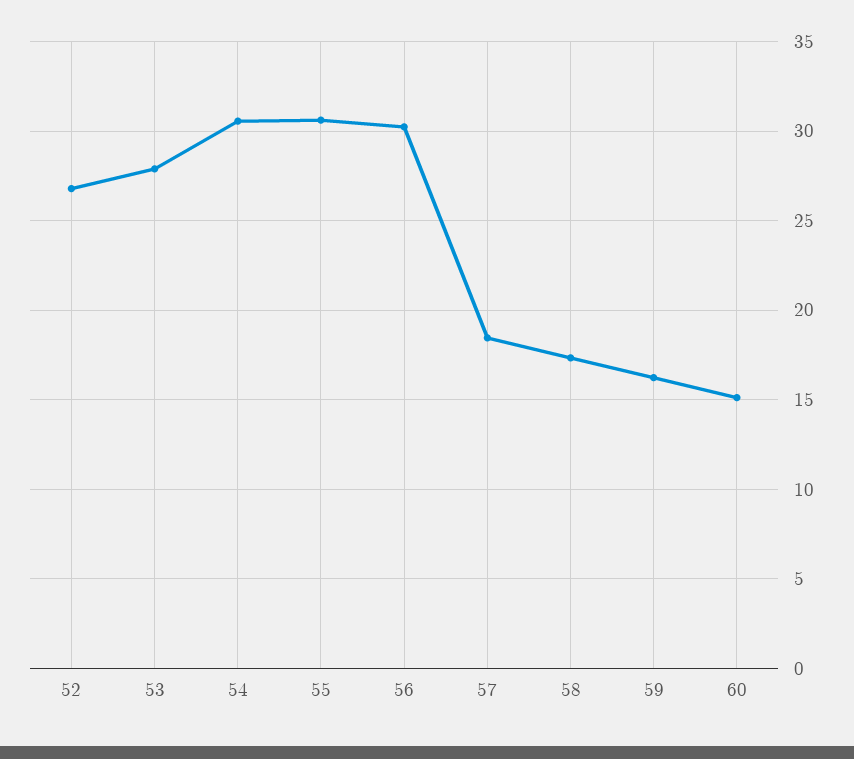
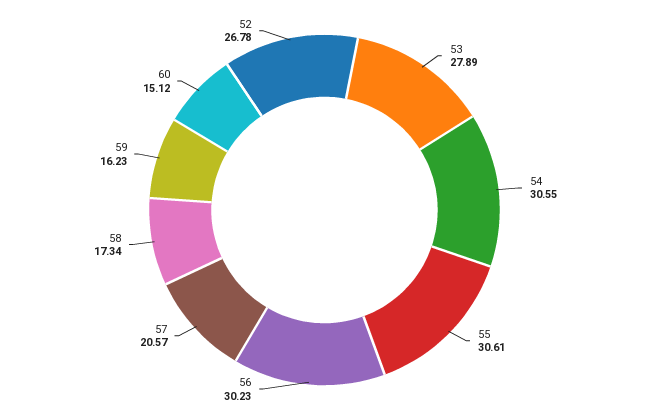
57: 18.5 -> 20.57

